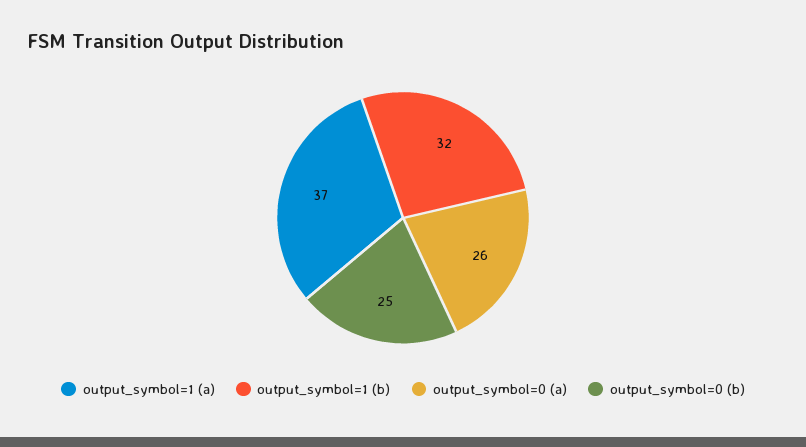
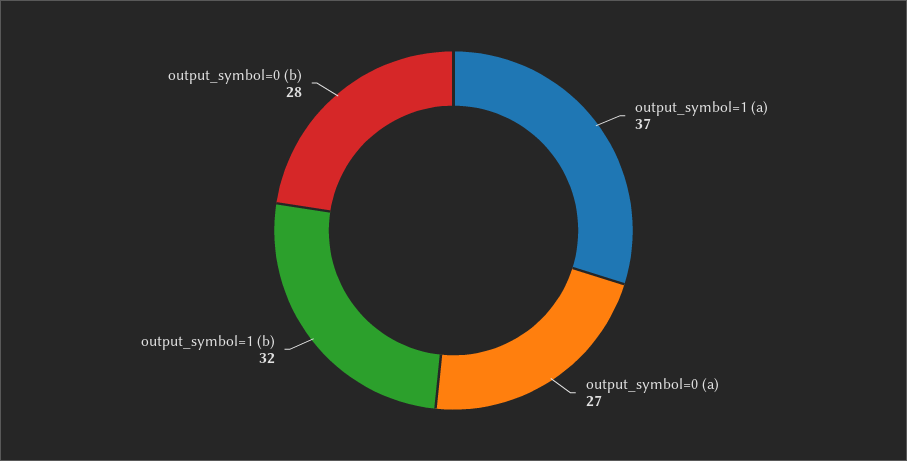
output_symbol=0 (a): 26 -> 27
output_symbol=0 (b): 25 -> 28

